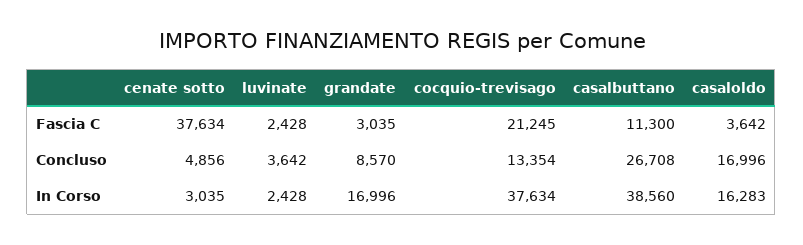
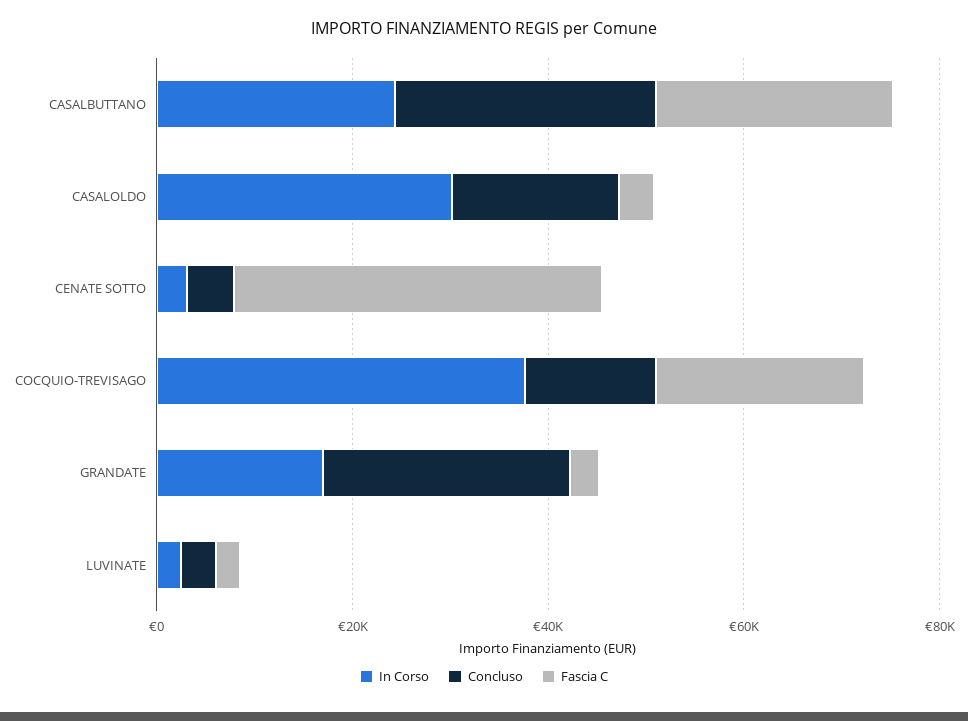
Fascia C, casalbuttano: 11300 -> 25000
Concluso, grandate: 8570 -> 25000
In Corso, casalbuttano: 38560 -> 25000
In Corso, casaloldo: 16283 -> 30000

